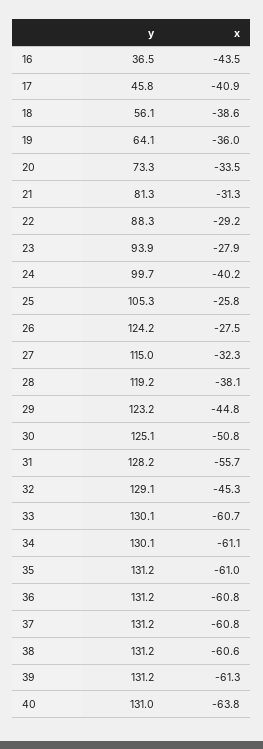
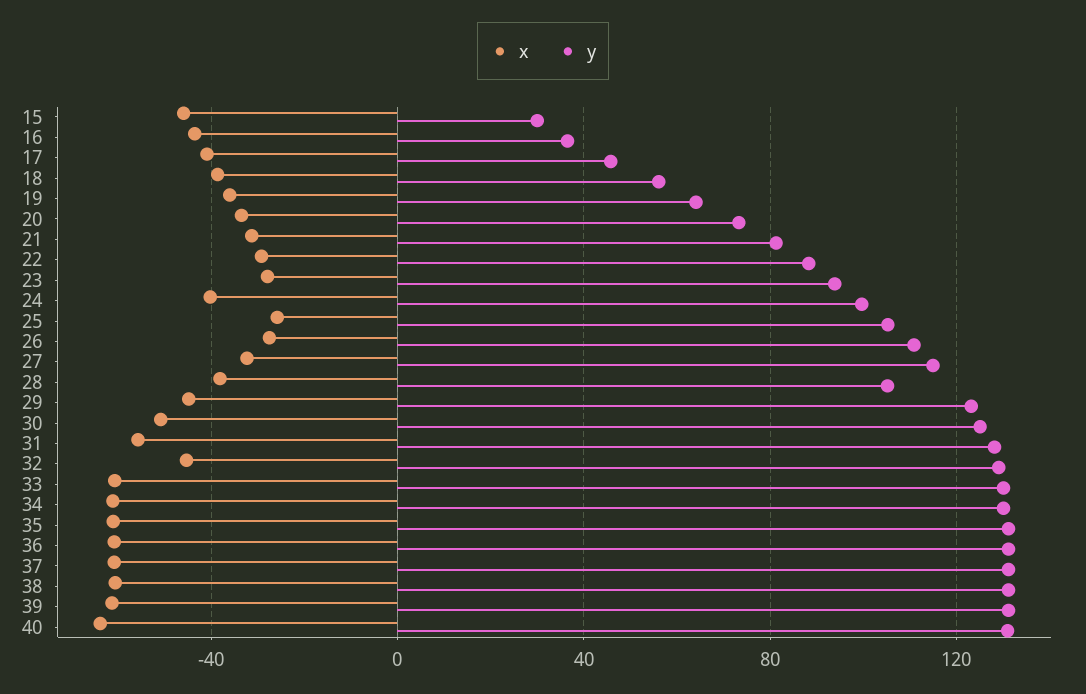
y, 26: 124.2 -> 110
y, 28: 119.2 -> 105
x, 15: none -> -45
y, 15: none -> 30

